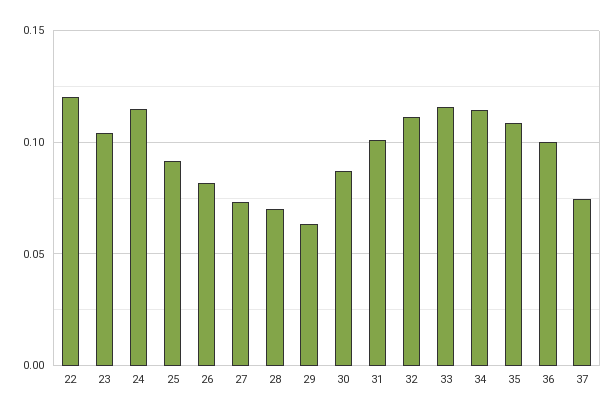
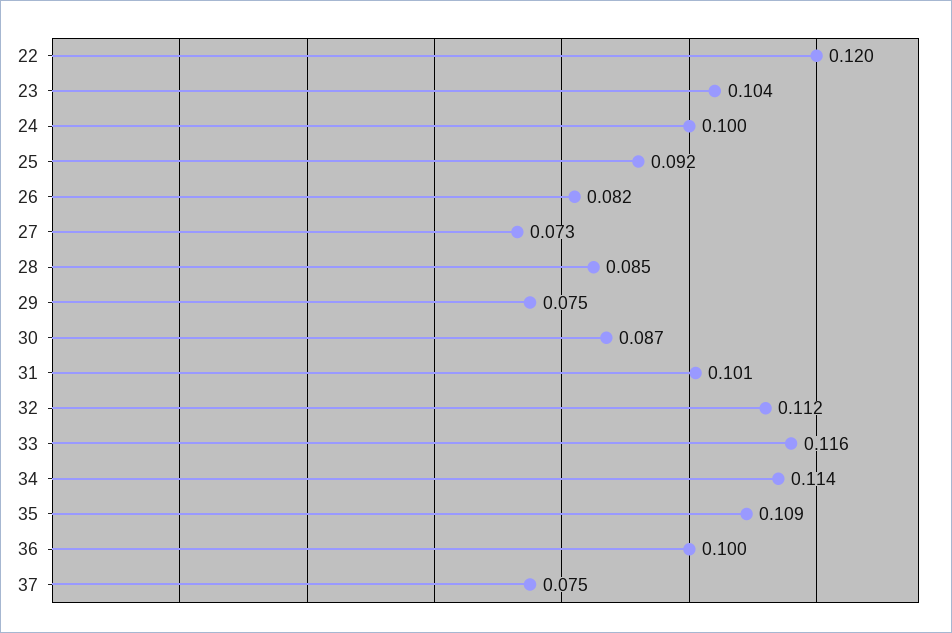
24: 0.115 -> 0.1
28: 0.07 -> 0.085
29: 0.065 -> 0.075

